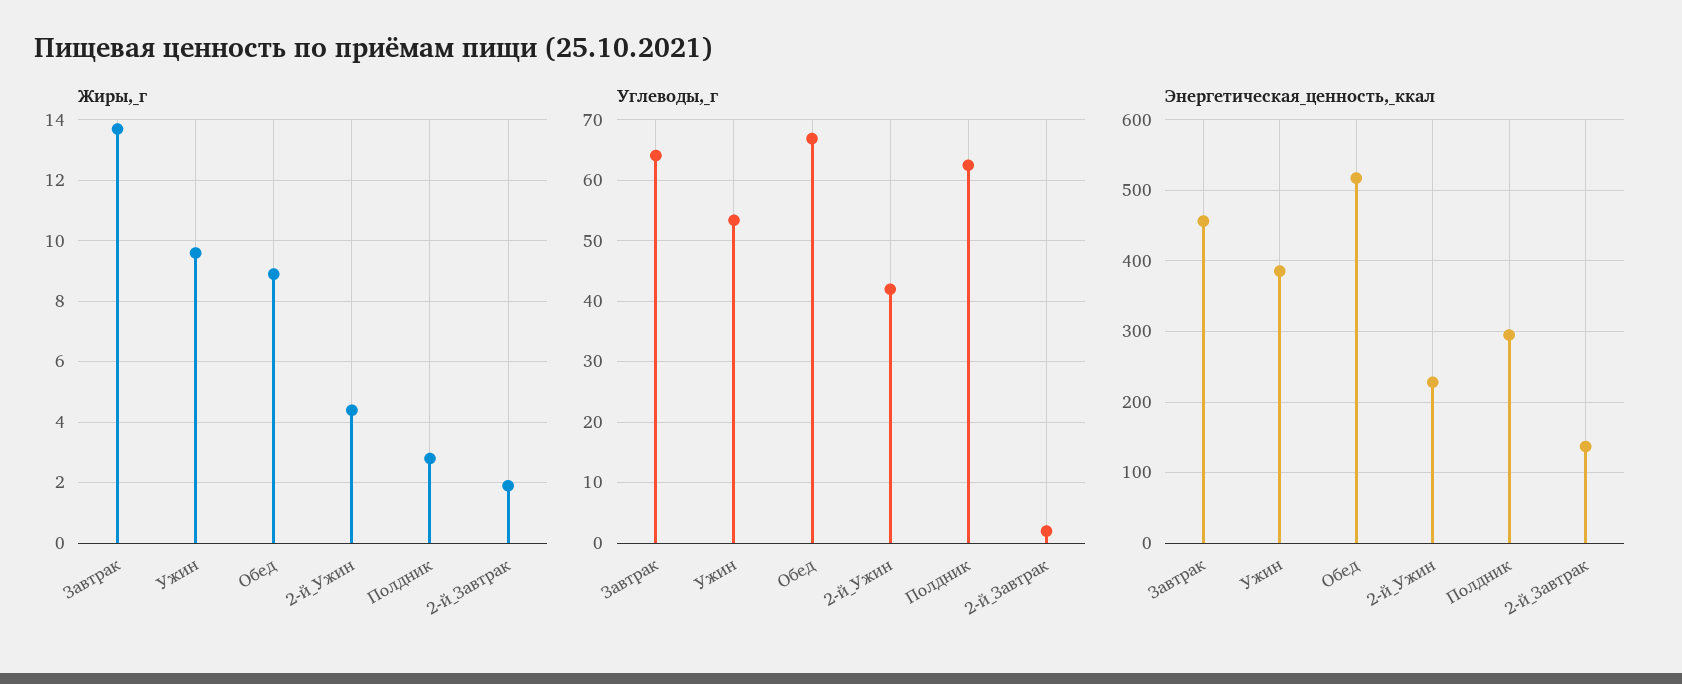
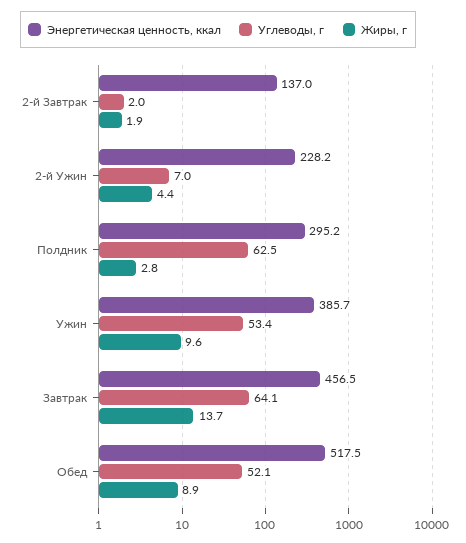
Углеводы,_г, Обед: 67 -> 52.1
Углеводы,_г, 2-й_Ужин: 42 -> 7

